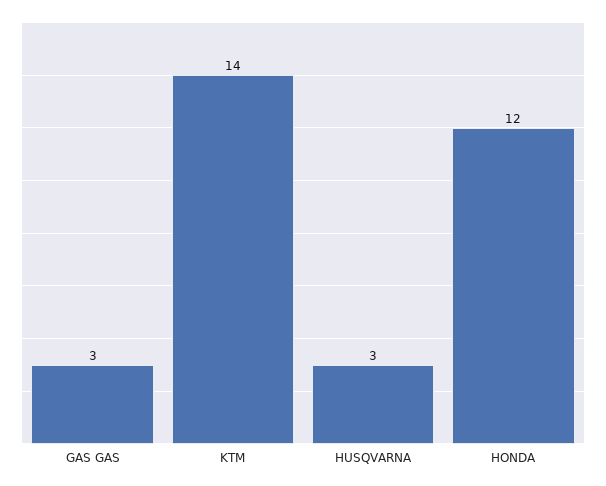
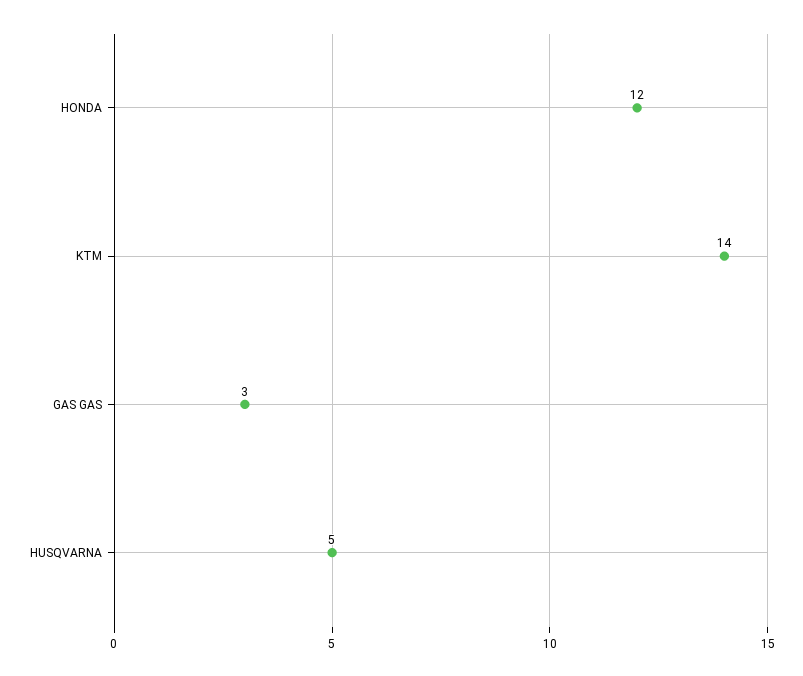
HUSQVARNA: 3 -> 5

